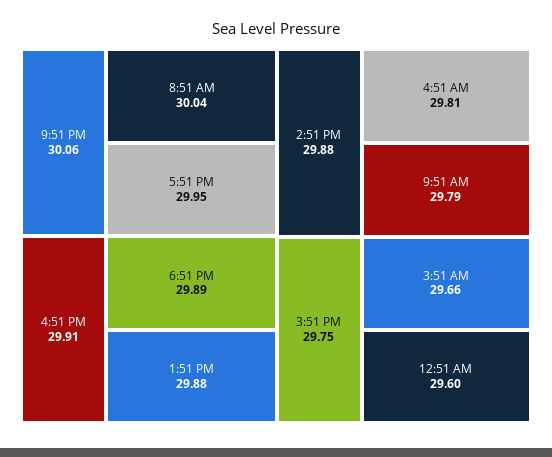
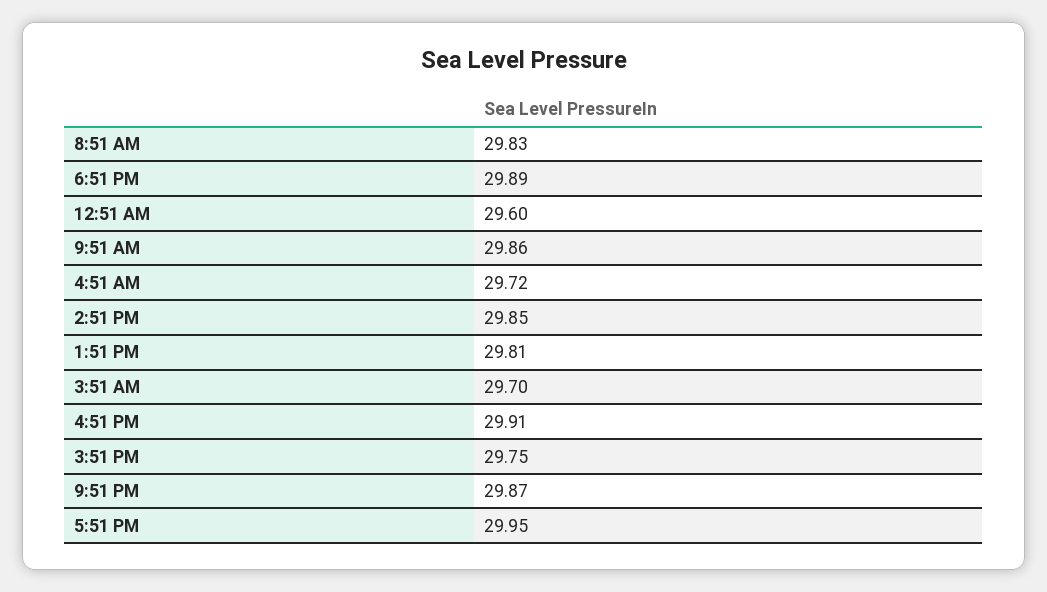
9:51 PM: 30.06 -> 29.87
8:51 AM: 30.04 -> 29.83
1:51 PM: 29.88 -> 29.81
2:51 PM: 29.88 -> 29.85
4:51 AM: 29.81 -> 29.72
9:51 AM: 29.79 -> 29.86
3:51 AM: 29.66 -> 29.7

